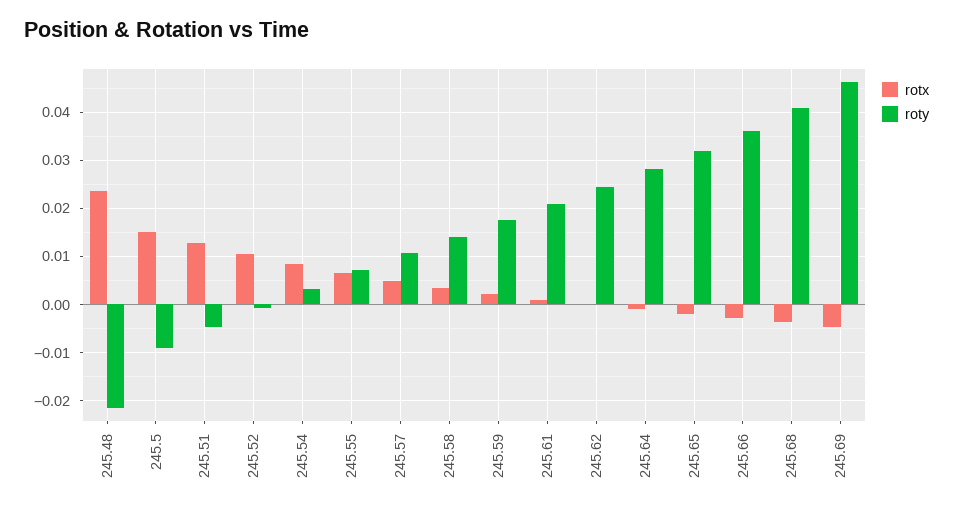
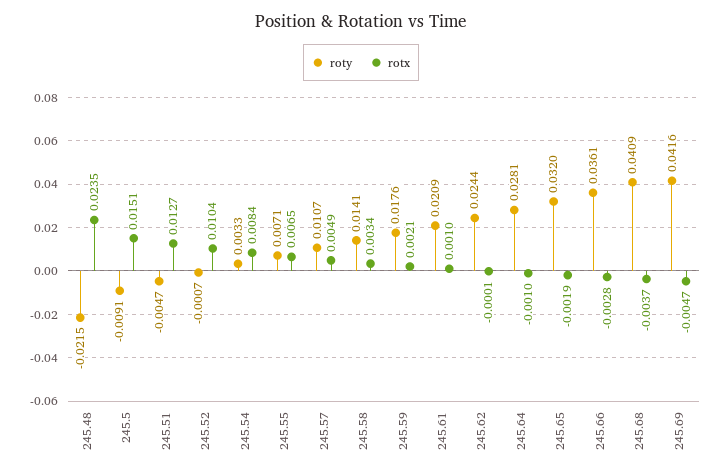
roty, 245.69: 0.046 -> 0.0416

